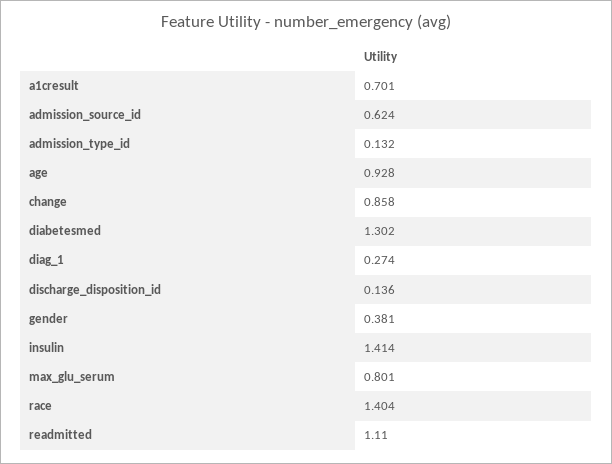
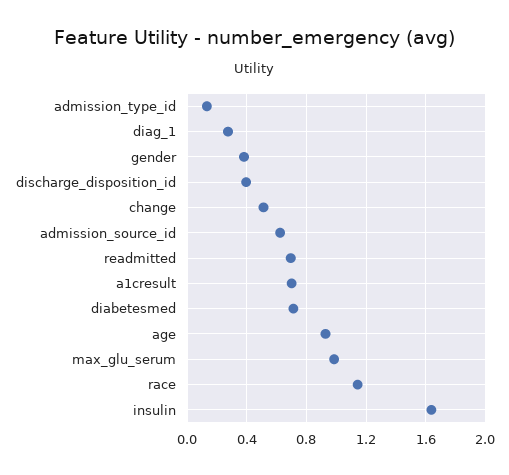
change: 0.858 -> 0.5
diabetesmed: 1.302 -> 0.7
discharge_disposition_id: 0.136 -> 0.4
insulin: 1.414 -> 1.65
max_glu_serum: 0.801 -> 1
race: 1.404 -> 1.15
readmitted: 1.11 -> 0.7

